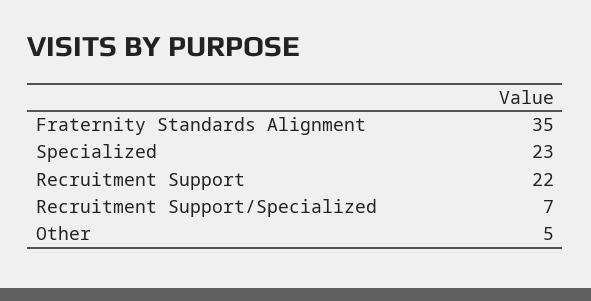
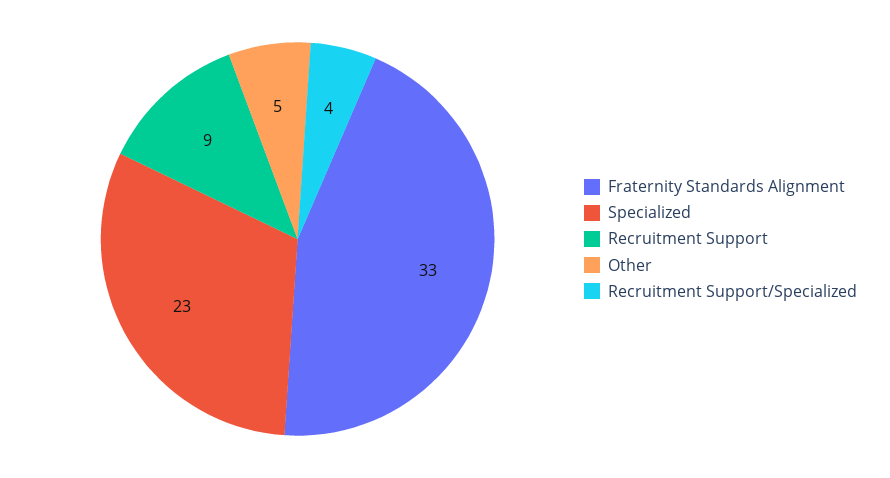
Fraternity Standards Alignment: 35 -> 33
Recruitment Support: 22 -> 9
Recruitment Support/Specialized: 7 -> 4

